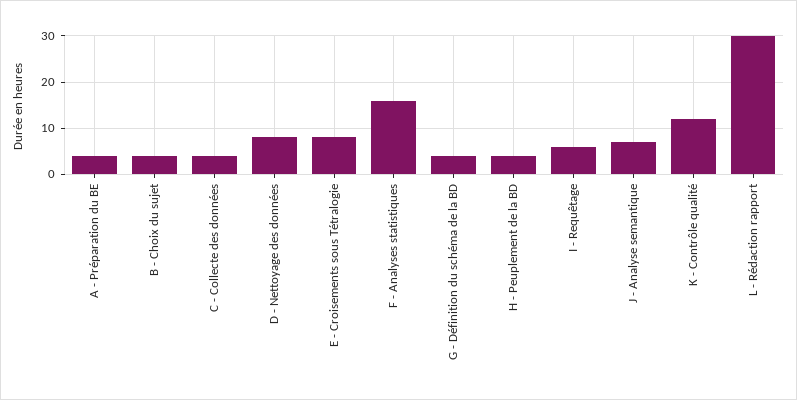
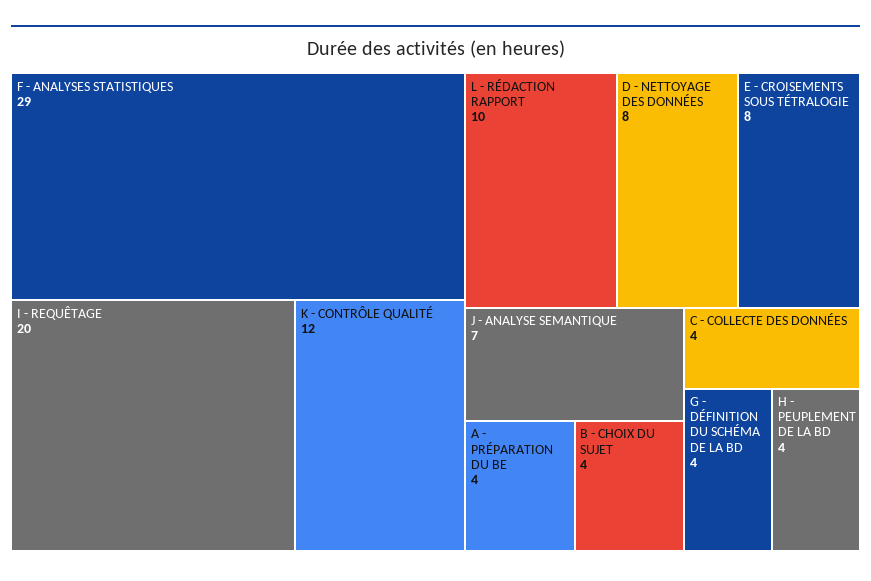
F - Analyses statistiques: 15 -> 29
I - Requêtage: 5 -> 20
L - Rédaction rapport: 30 -> 10

